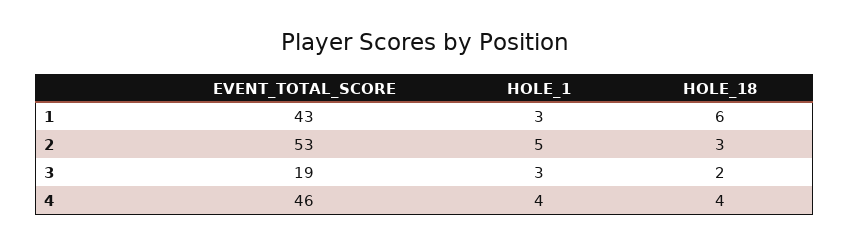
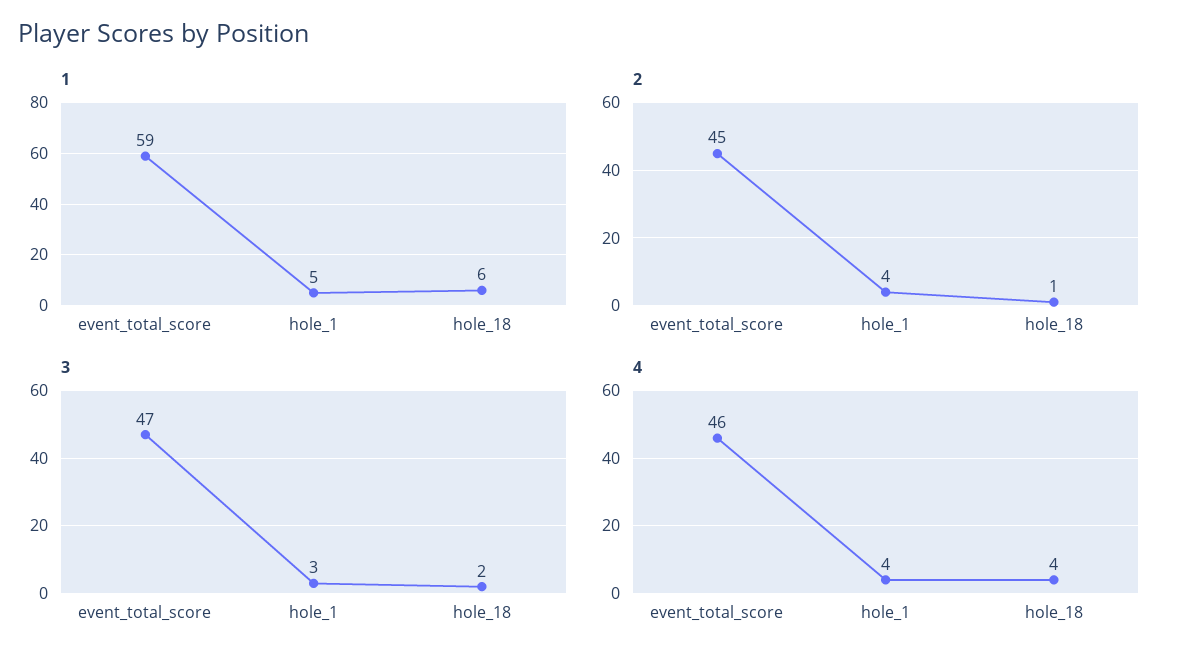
1, EVENT_TOTAL_SCORE: 43 -> 59
1, HOLE_1: 3 -> 5
2, EVENT_TOTAL_SCORE: 53 -> 45
2, HOLE_1: 5 -> 4
2, HOLE_18: 3 -> 1
3, EVENT_TOTAL_SCORE: 19 -> 47

